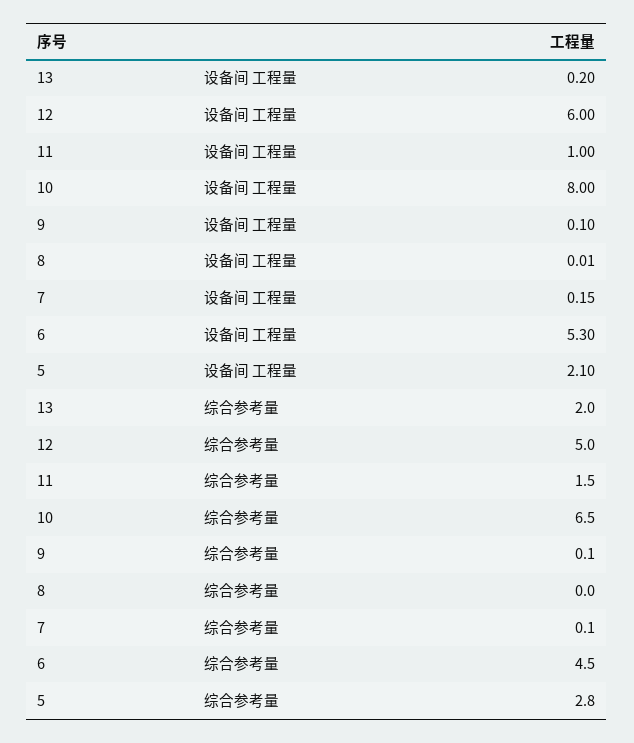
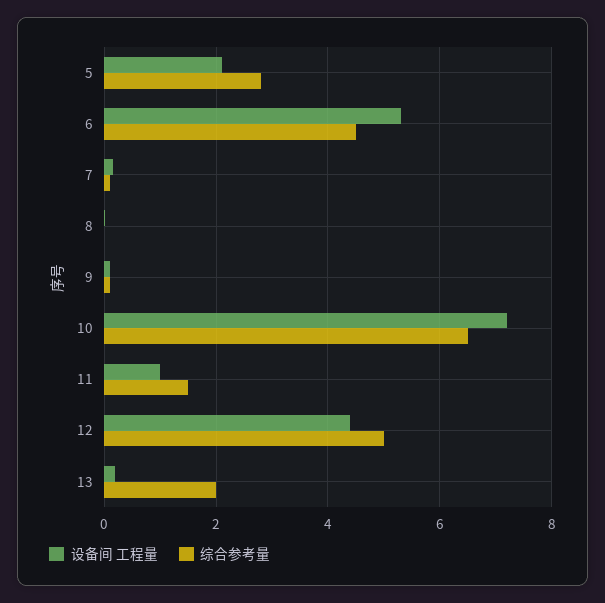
设备间 工程量, 12: 6 -> 4.4
设备间 工程量, 10: 8 -> 7.2

